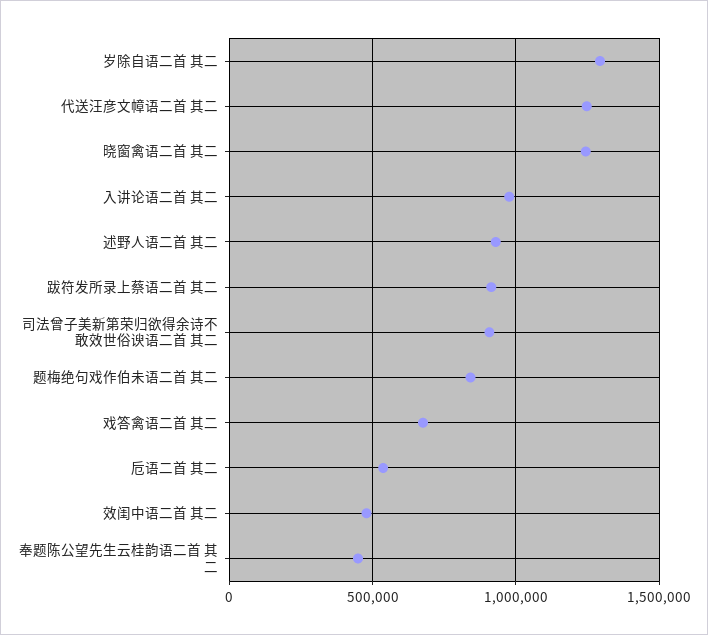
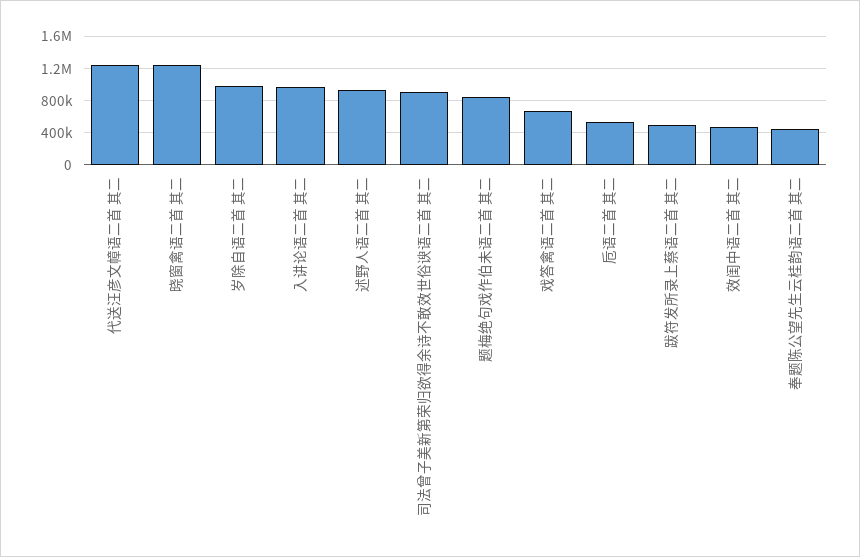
岁除自语二首 其二: 1300000 -> 1000000
跋符发所录上蔡语二首 其二: 900000 -> 500000

